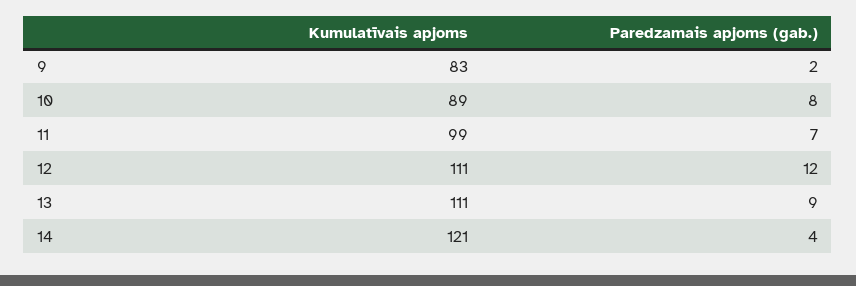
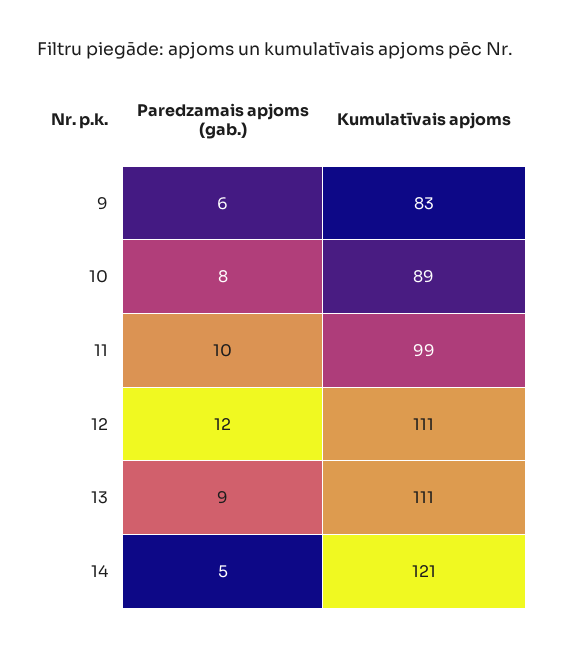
Paredzamais apjoms (gab.), 9: 2 -> 6
Paredzamais apjoms (gab.), 11: 7 -> 10
Paredzamais apjoms (gab.), 14: 4 -> 5

